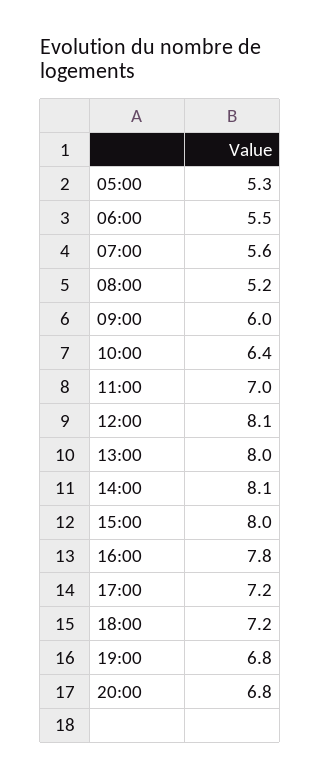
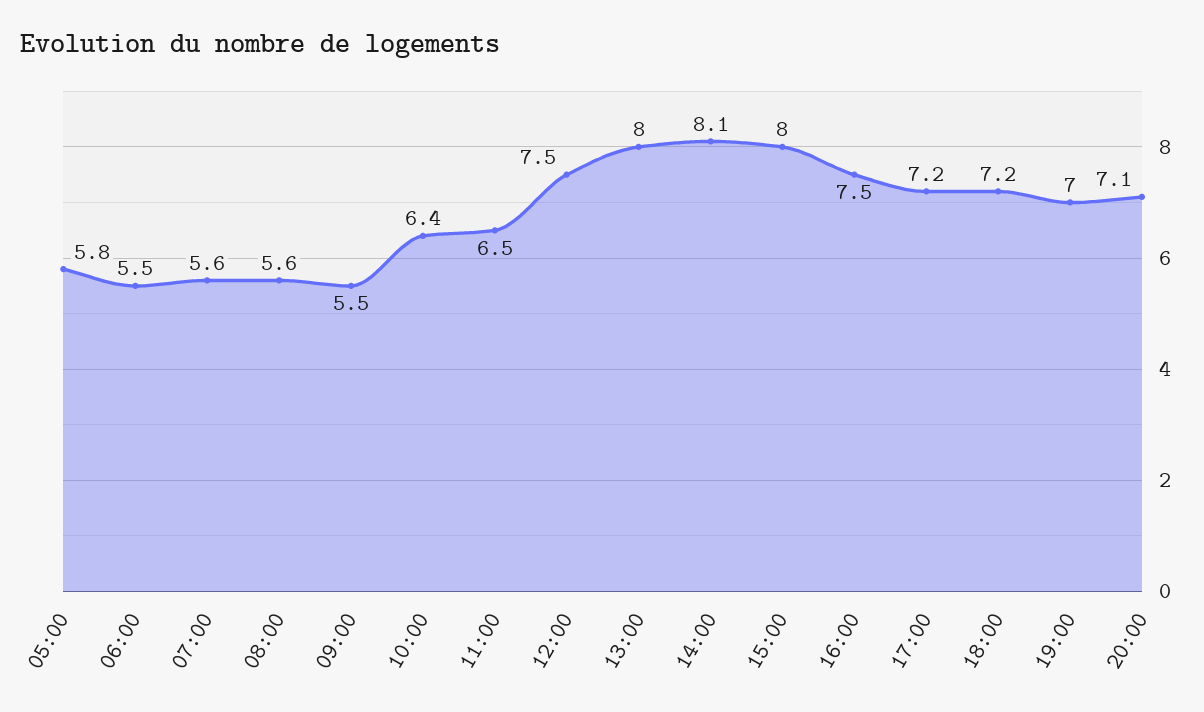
05:00: 5.3 -> 5.8
08:00: 5.2 -> 5.6
09:00: 6 -> 5.5
11:00: 7 -> 6.5
12:00: 8.1 -> 7.5
16:00: 7.8 -> 7.5
19:00: 6.8 -> 7
20:00: 6.8 -> 7.1

